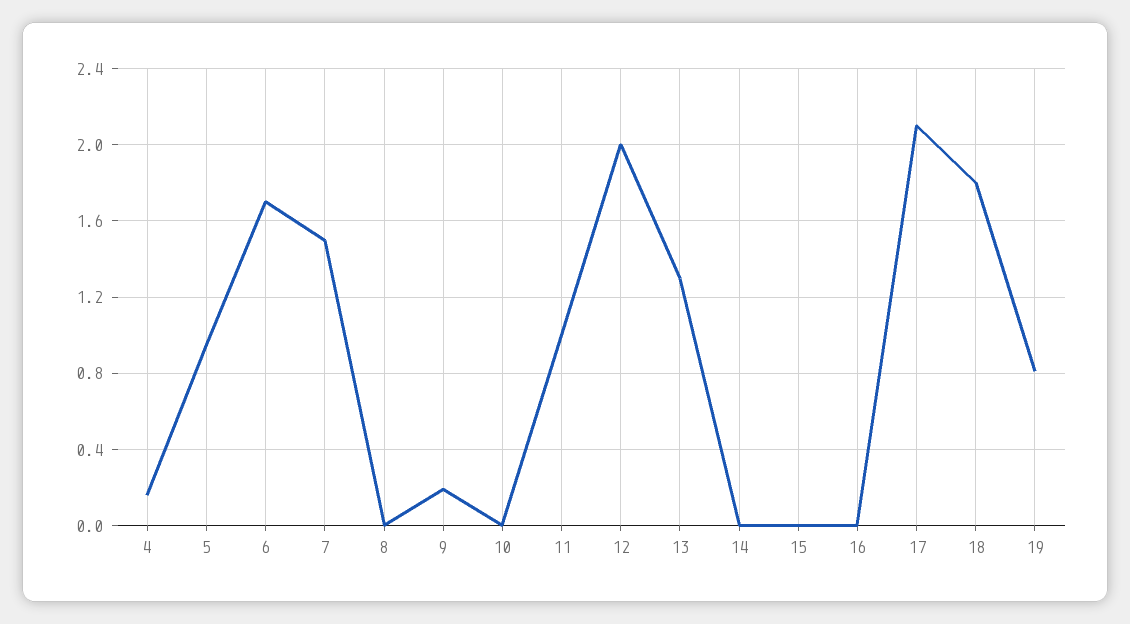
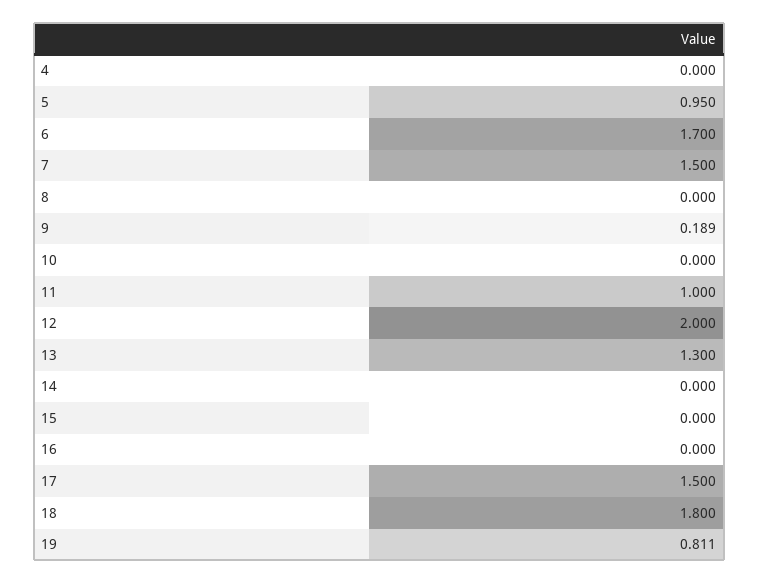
4: 0.15 -> 0
17: 2.1 -> 1.5

